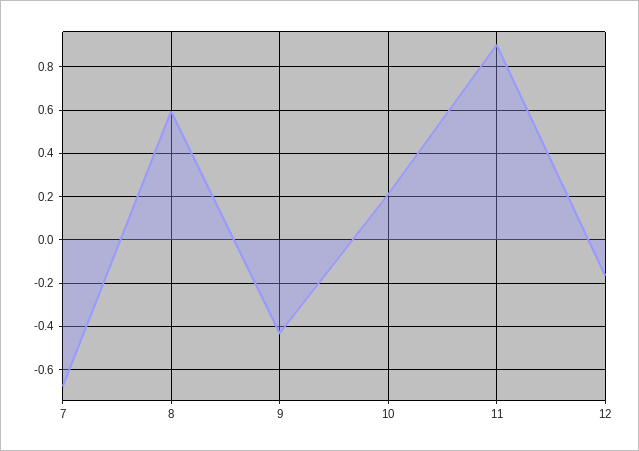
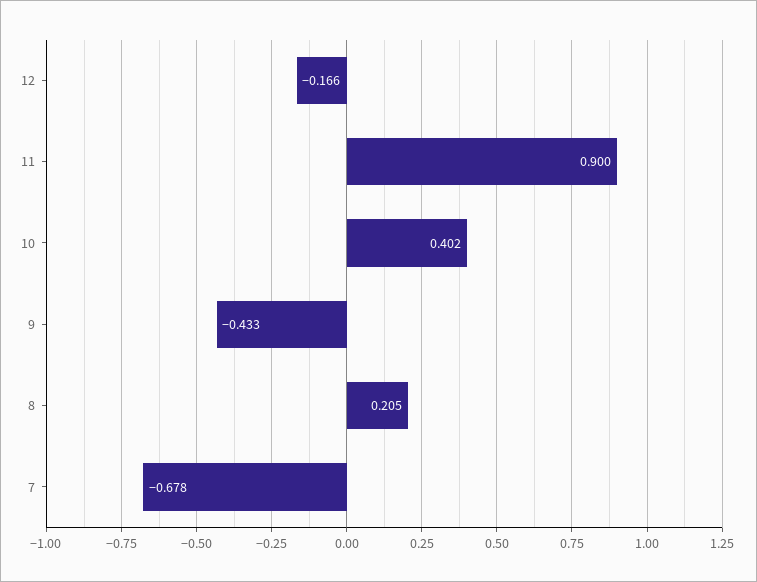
8: 0.6 -> 0.205
10: 0.2 -> 0.402

